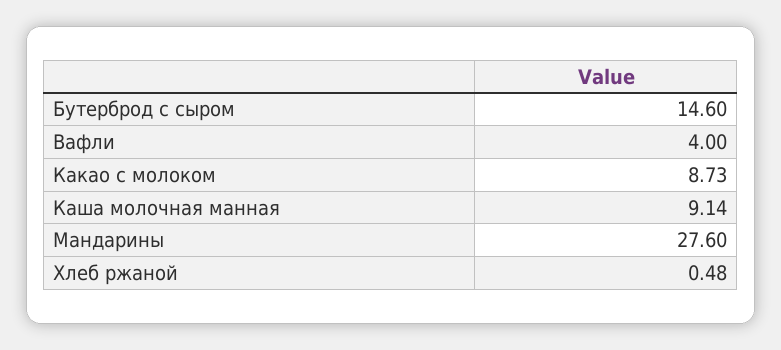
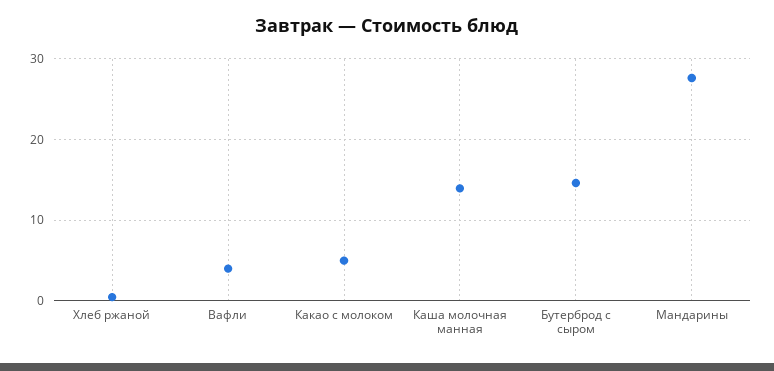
Какао с молоком: 8.73 -> 5
Каша молочная манная: 9.14 -> 14

